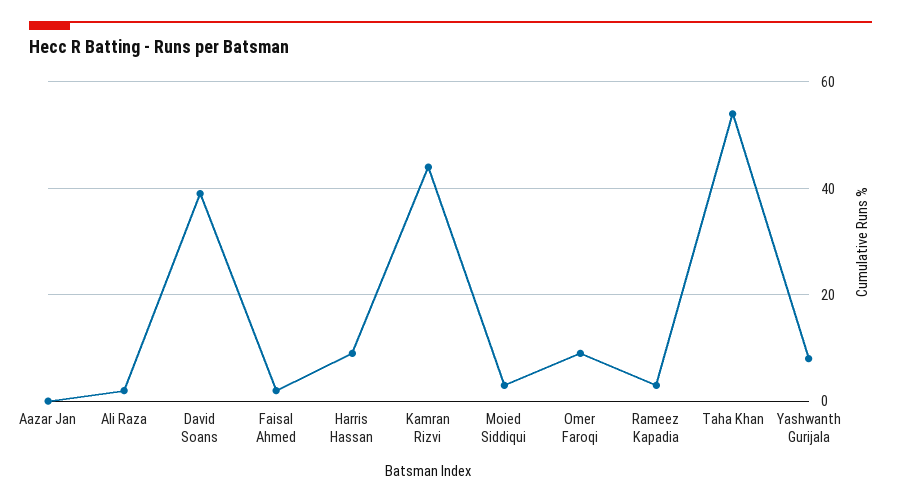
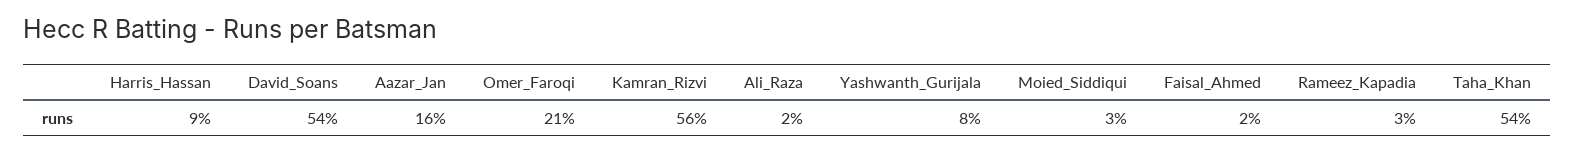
Aazar Jan: 0 -> 16
David Soans: 40 -> 54
Kamran Rizvi: 45 -> 56
Omer Faroqi: 10 -> 21

